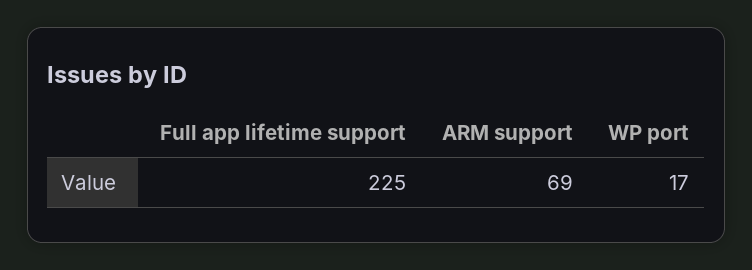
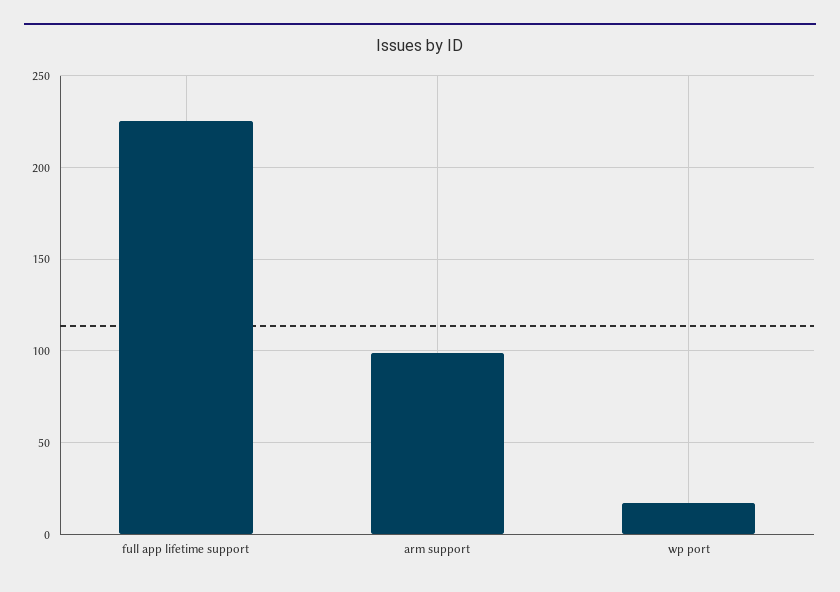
ARM support: 69 -> 100

